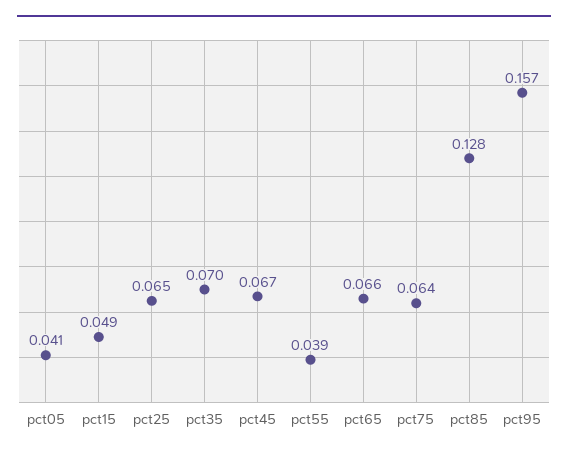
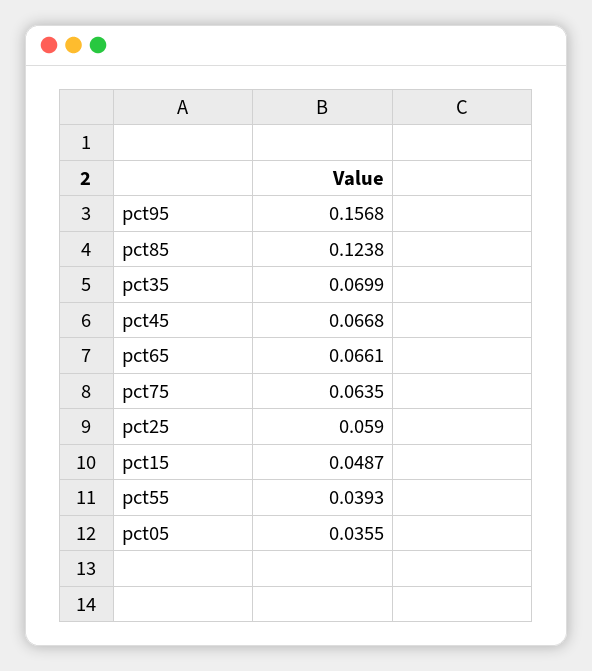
pct05: 0.041 -> 0.0355
pct25: 0.065 -> 0.059
pct85: 0.128 -> 0.1238

